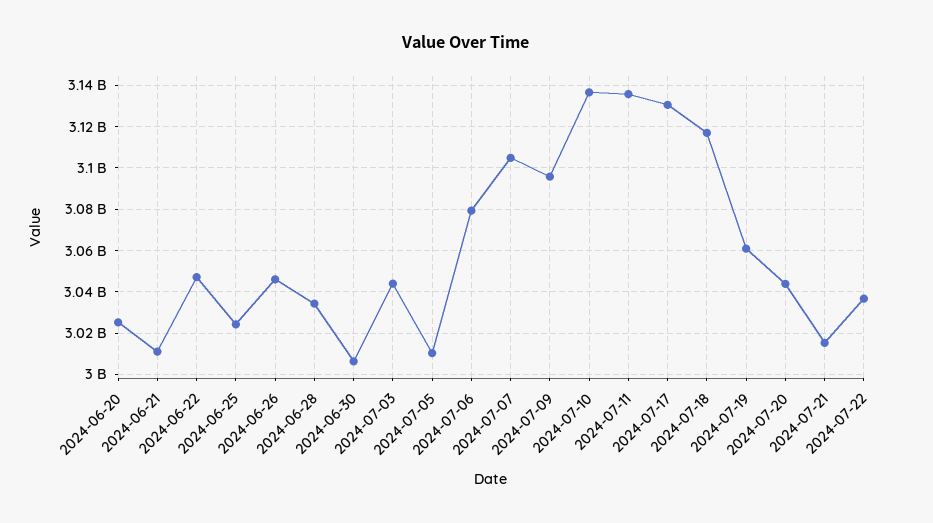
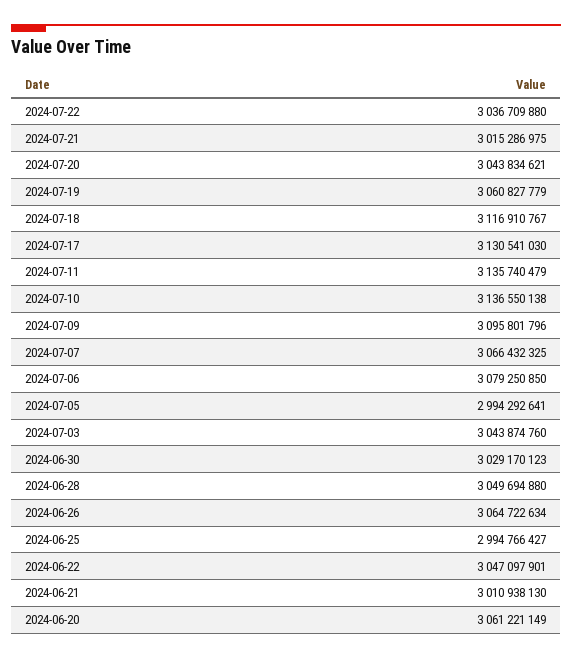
2024-06-20: 3025000000 -> 3061221149
2024-06-25: 3025000000 -> 2994766427
2024-06-26: 3045000000 -> 3064722634
2024-06-28: 3035000000 -> 3049694880
2024-06-30: 3005000000 -> 3029170123
2024-07-05: 3010000000 -> 2994292641
2024-07-07: 3105000000 -> 3066432325

